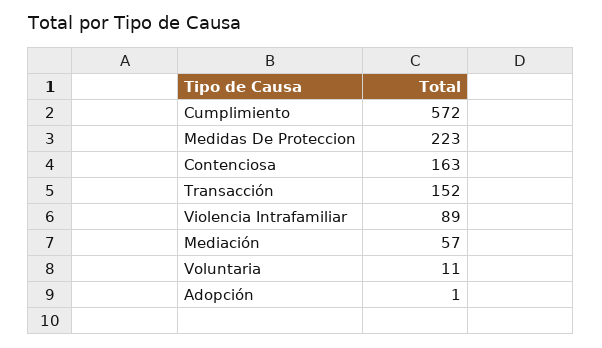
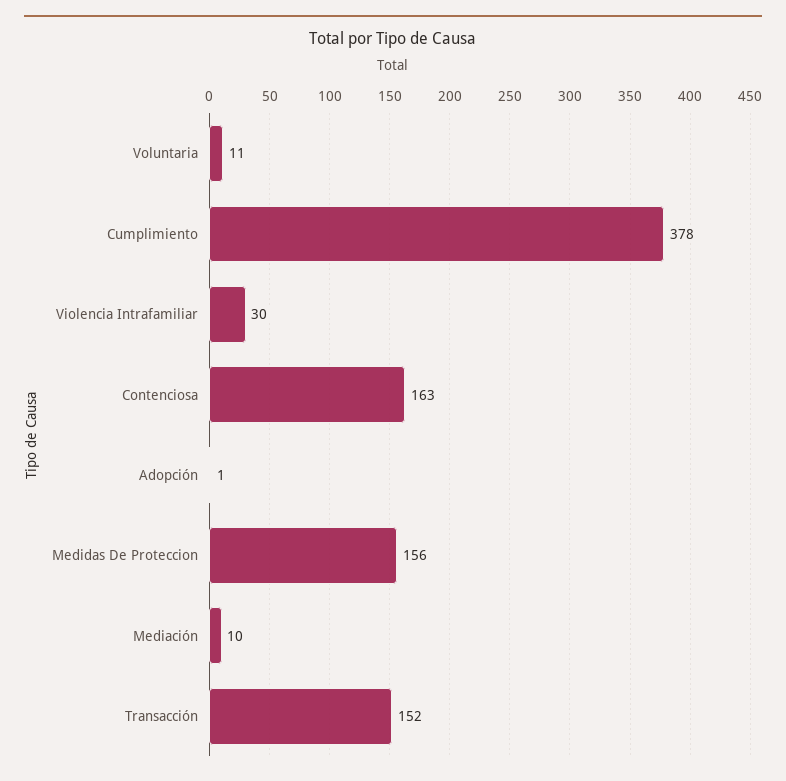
Cumplimiento: 572 -> 378
Medidas De Proteccion: 223 -> 156
Violencia Intrafamiliar: 89 -> 30
Mediación: 57 -> 10

